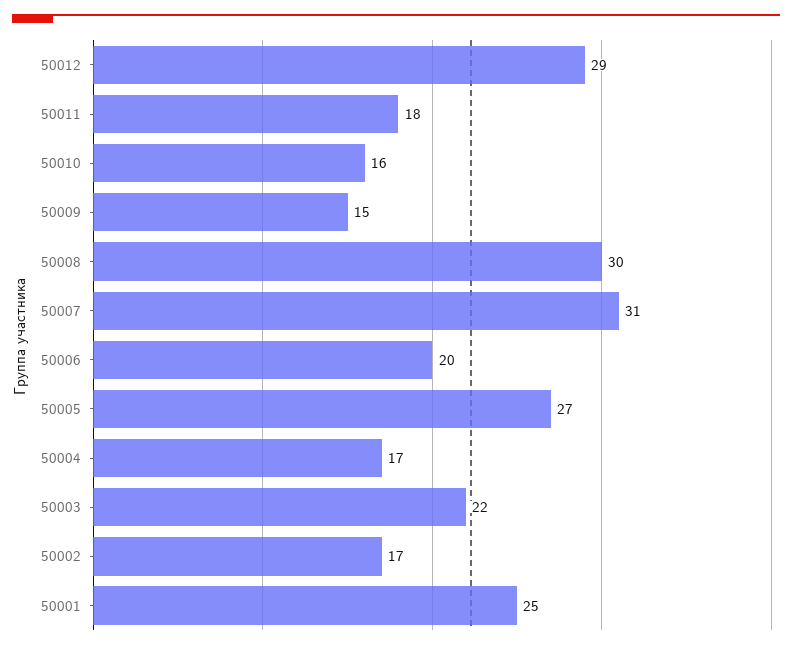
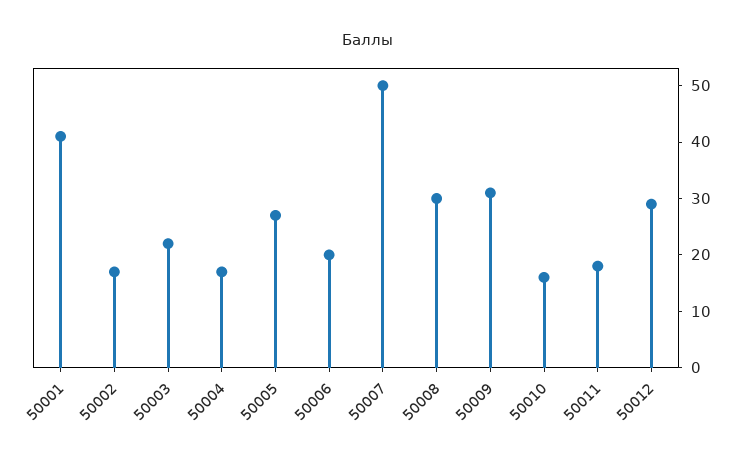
50009: 15 -> 30
50007: 31 -> 50
50001: 25 -> 40

